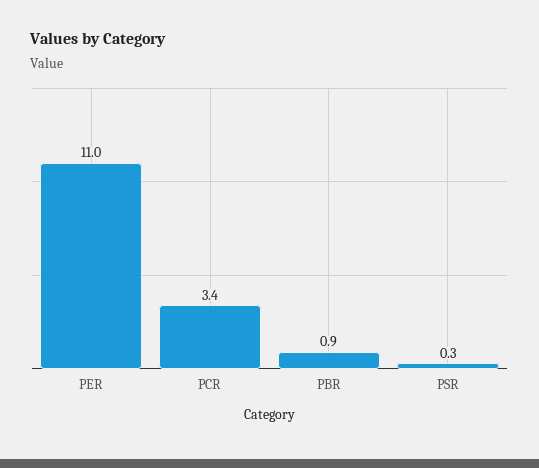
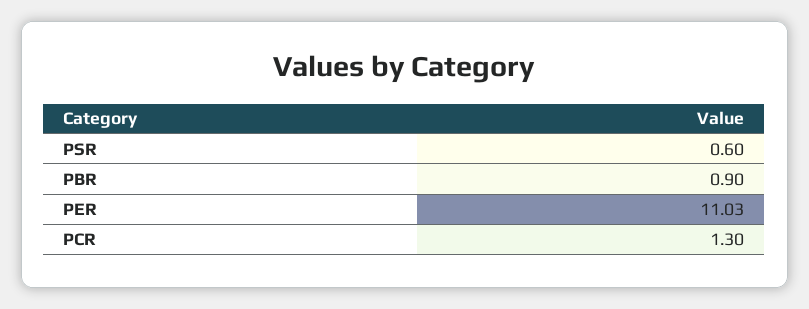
PCR: 3.4 -> 1.3
PSR: 0.3 -> 0.6

